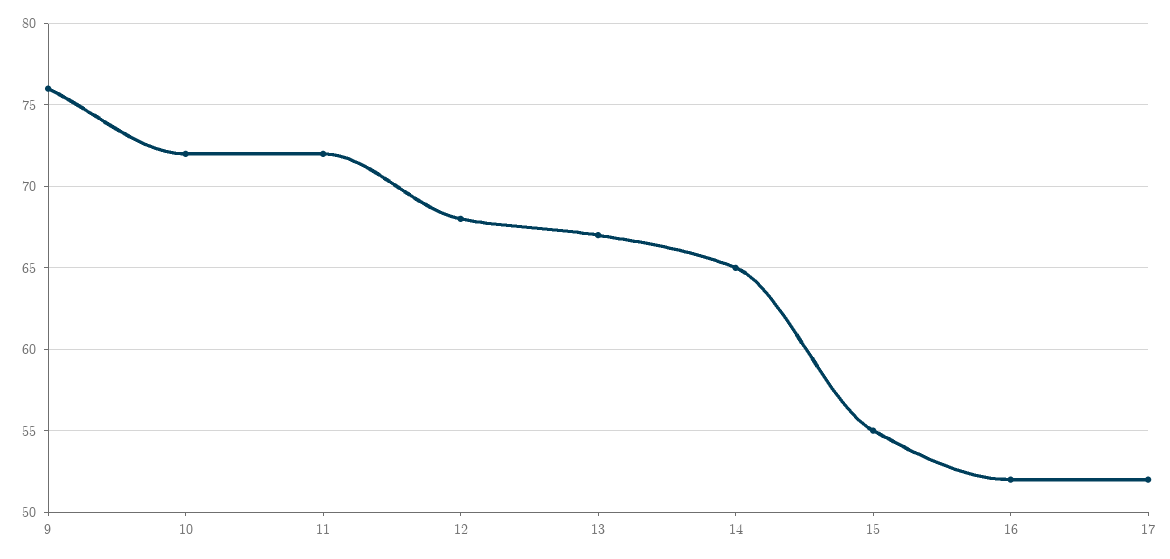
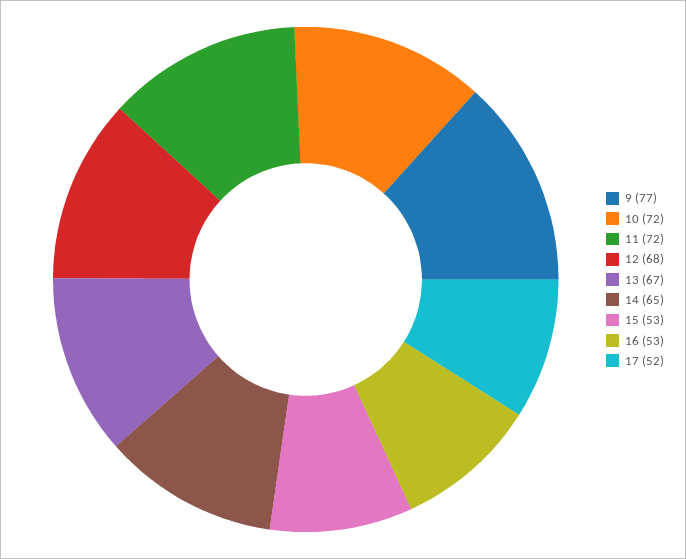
9: 76 -> 77
15: 55 -> 53
16: 52 -> 53

